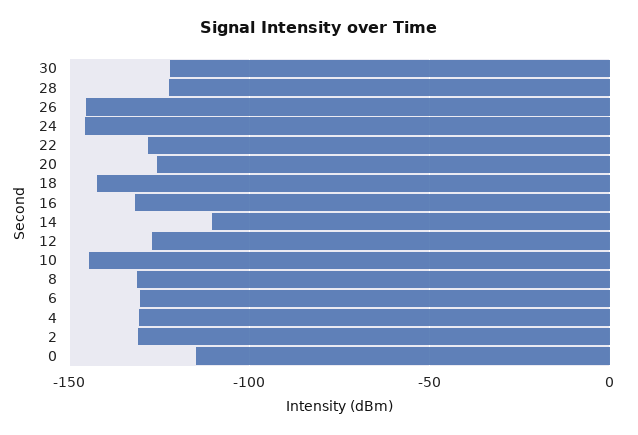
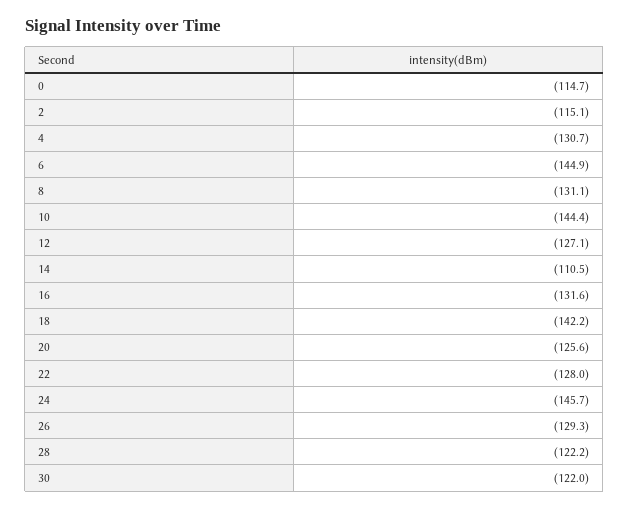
26: -145 -> -129.3
6: -130 -> -144.9
2: -130 -> -115.1

